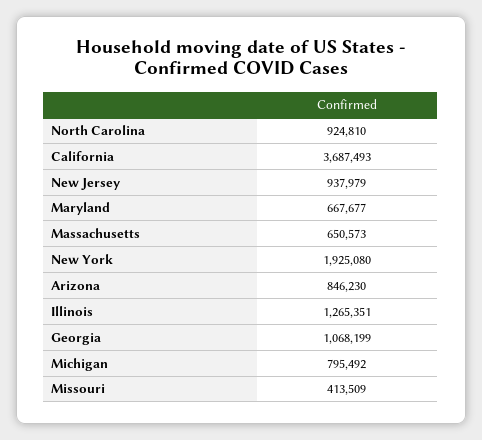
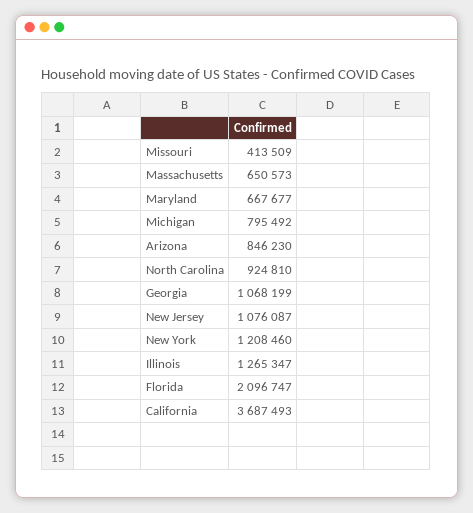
New Jersey: 937979 -> 1076087
New York: 1925080 -> 1208460
Illinois: 1265351 -> 1265347
Florida: none -> 2096747

